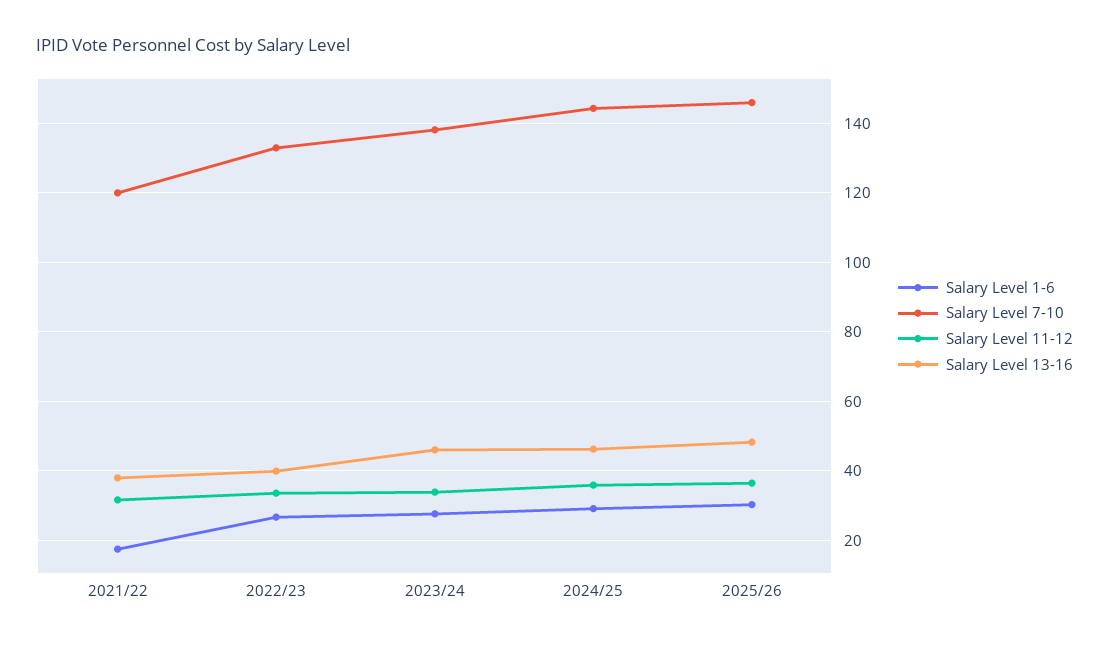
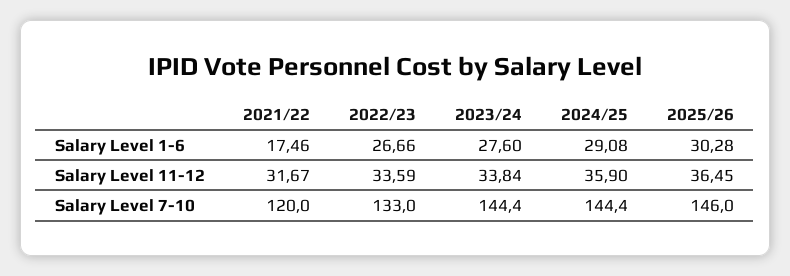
Salary Level 13-16, 2021/22: 38 -> none
Salary Level 13-16, 2022/23: 40 -> none
Salary Level 7-10, 2023/24: 138 -> 144.4
Salary Level 13-16, 2023/24: 46 -> none
Salary Level 13-16, 2024/25: 46 -> none
Salary Level 13-16, 2025/26: 48 -> none

